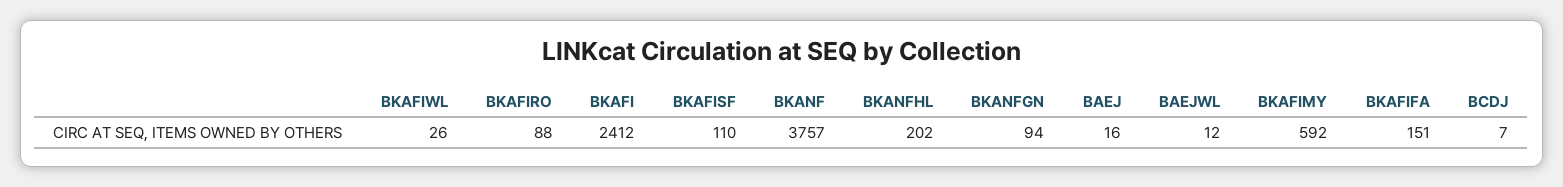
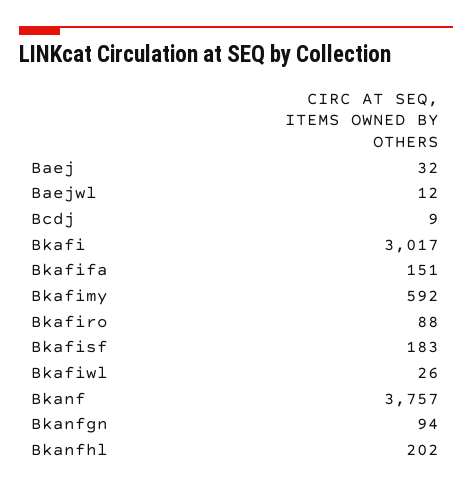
BKAFI: 2412 -> 3017
BKAFISF: 110 -> 183
BAEJ: 16 -> 32
BCDJ: 7 -> 9

